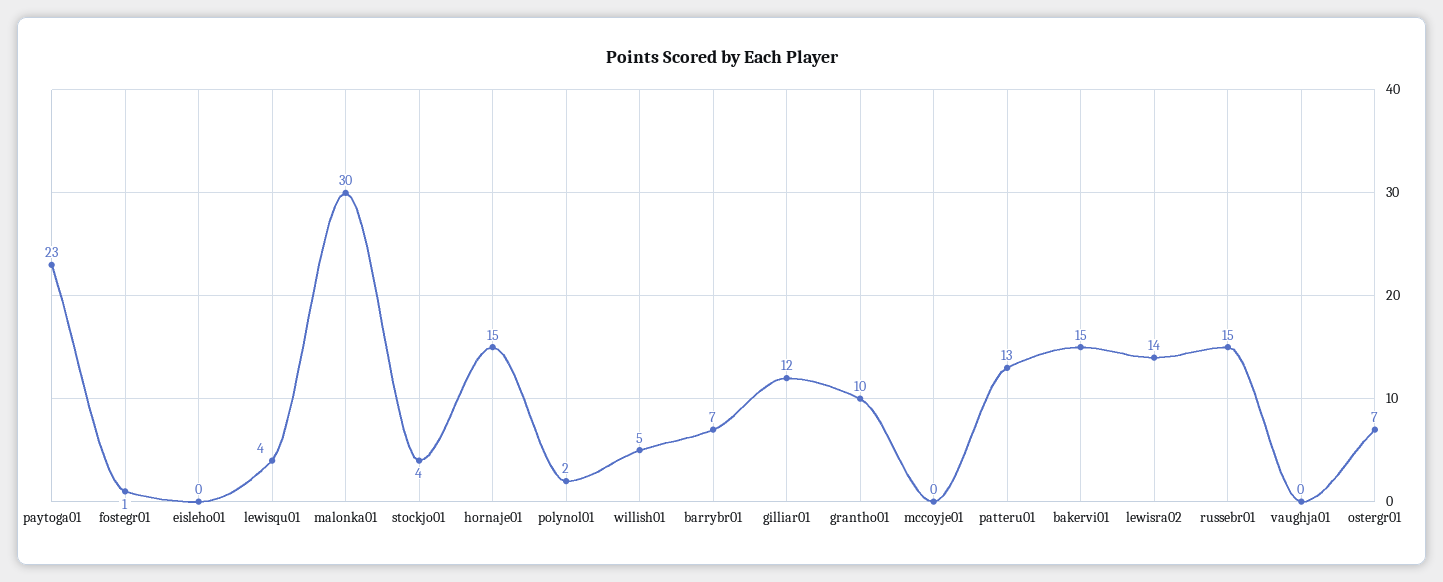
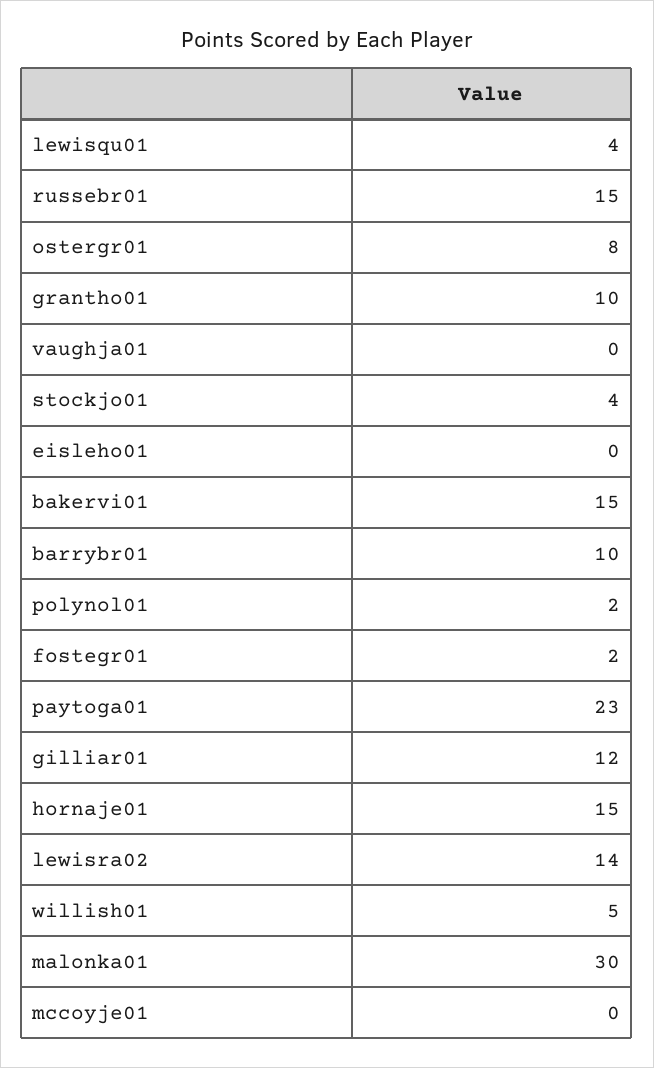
fostegr01: 1 -> 2
barrybr01: 7 -> 10
patteru01: 13 -> none
ostergr01: 7 -> 8

